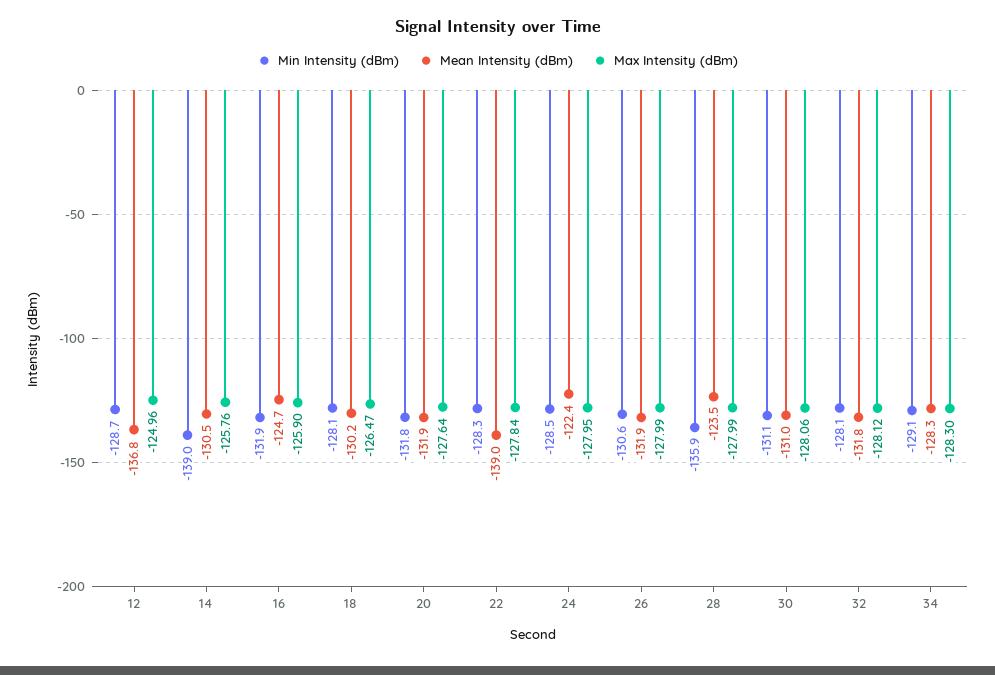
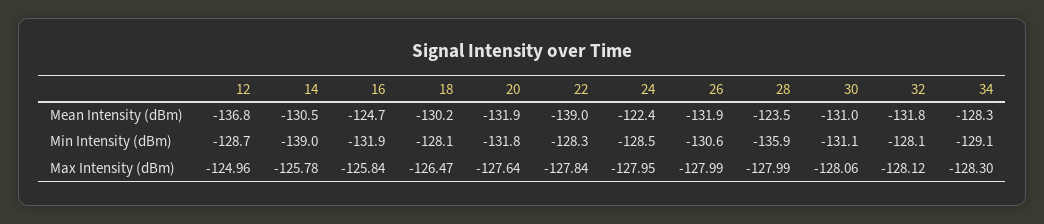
Max Intensity (dBm), 14: -125.76 -> -125.78
Max Intensity (dBm), 16: -125.9 -> -125.84

